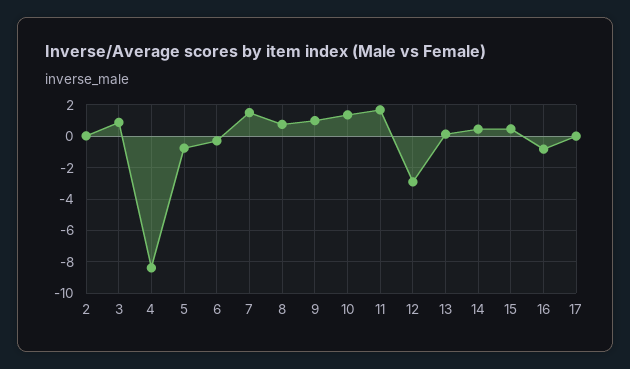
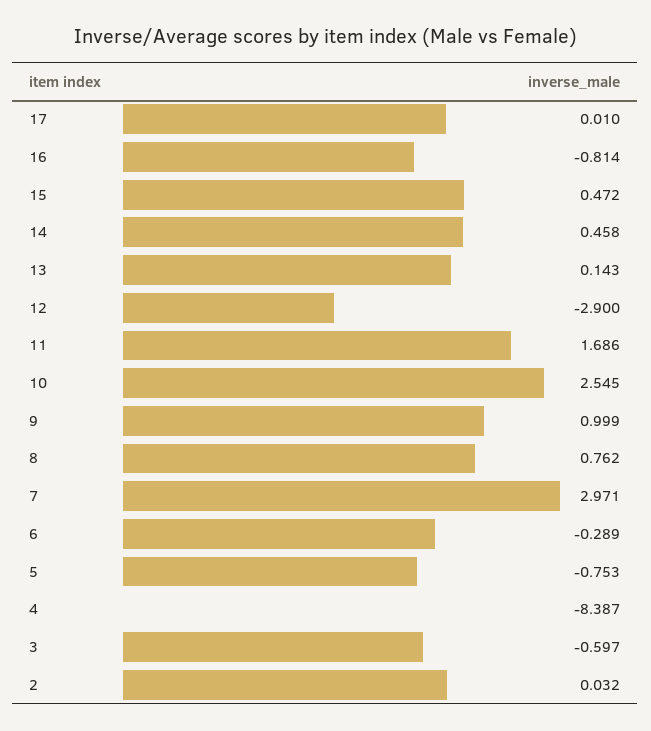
3: 1 -> -0.597
7: 1.5 -> 2.971
10: 1.5 -> 2.545

